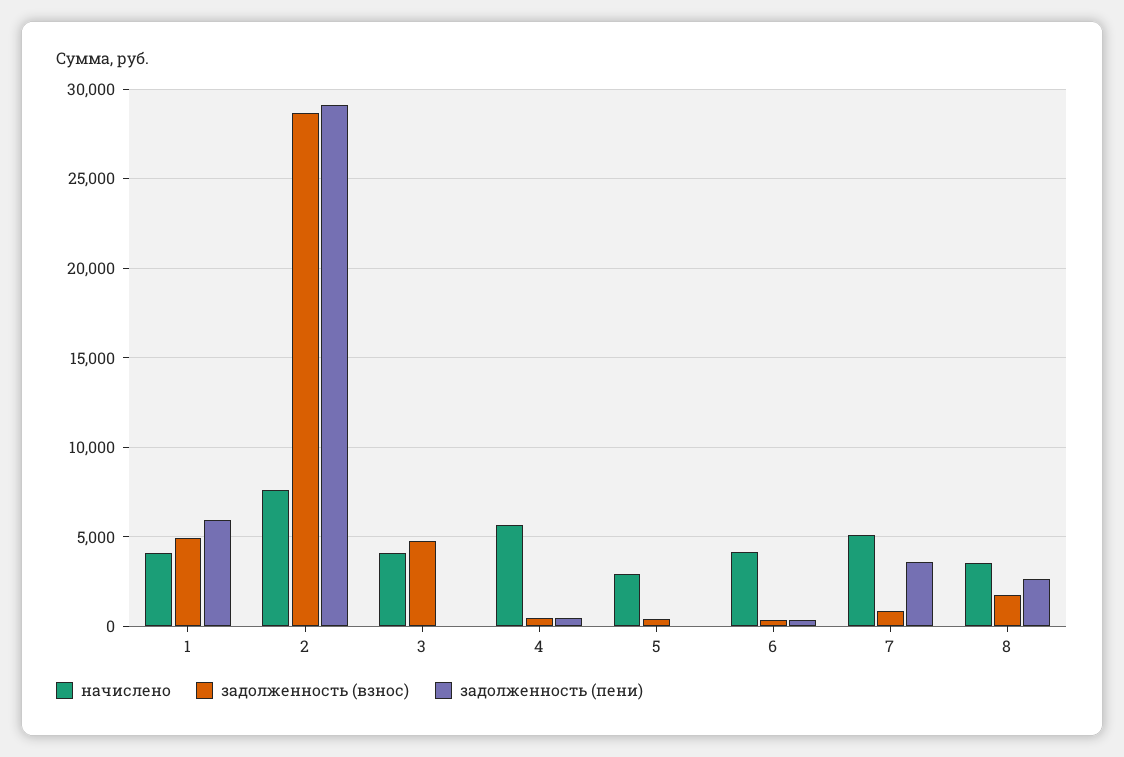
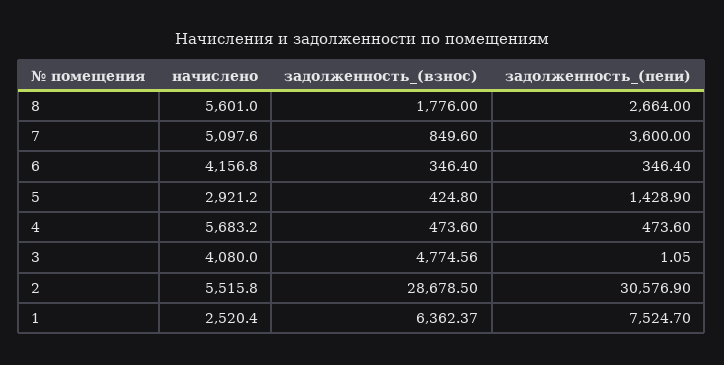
начислено, 1: 4000 -> 2520.4
задолженность (взнос), 1: 5000 -> 6362.37
задолженность (пени), 1: 6000 -> 7524.7
начислено, 2: 7500 -> 5515.8
задолженность (пени), 2: 29000 -> 30576.9
задолженность (пени), 5: 0 -> 1428.9
начислено, 8: 3500 -> 5601

